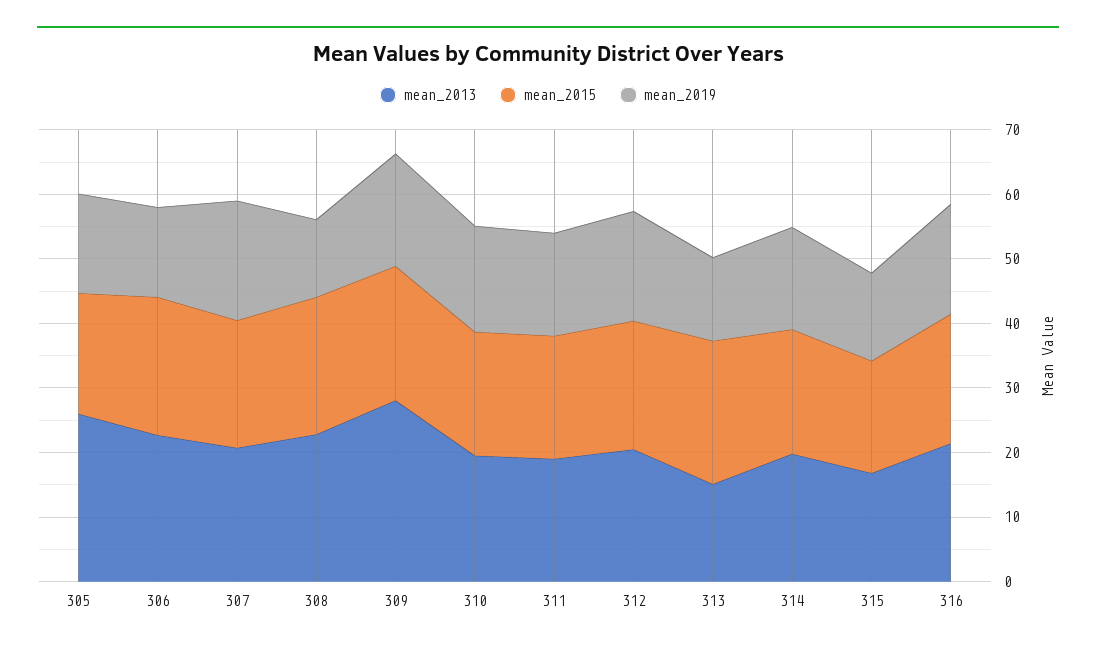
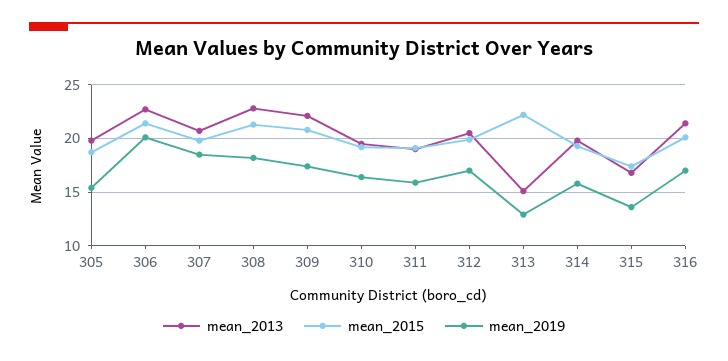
mean_2013, 305: 26 -> 20
mean_2019, 306: 14 -> 20
mean_2019, 308: 12 -> 18
mean_2013, 309: 28 -> 22

